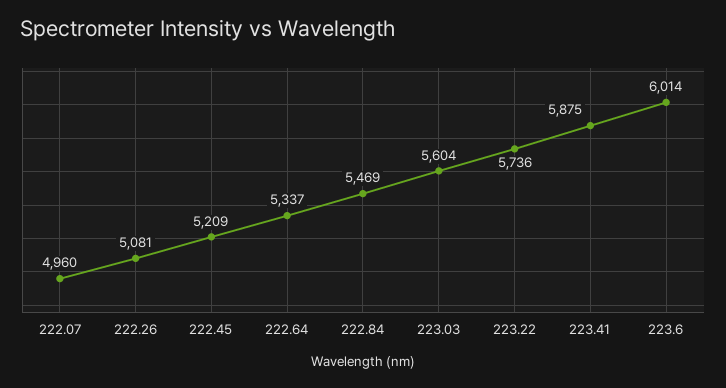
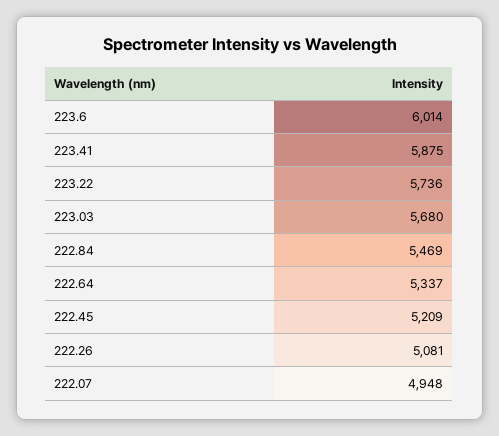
222.07: 4960 -> 4948
223.03: 5604 -> 5680

